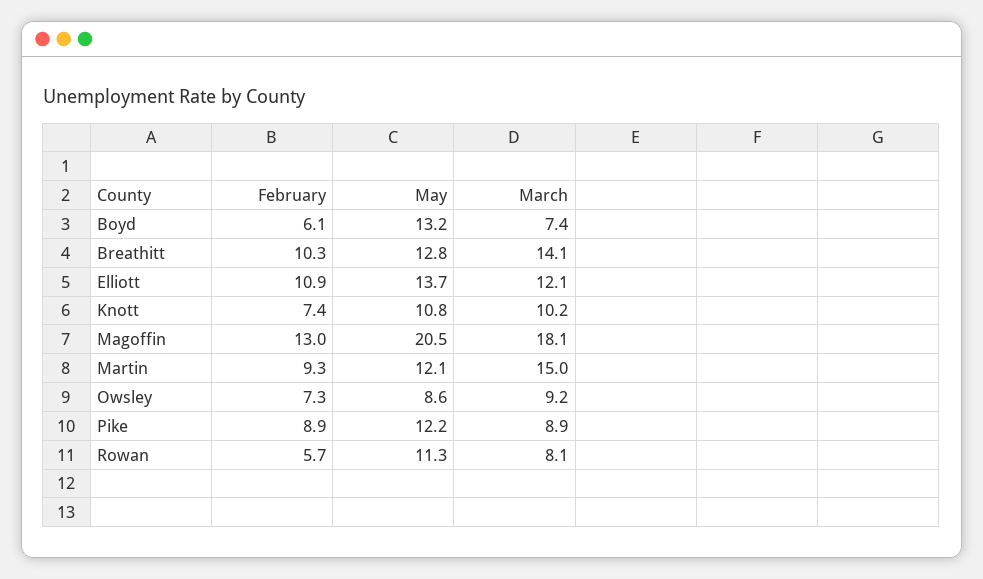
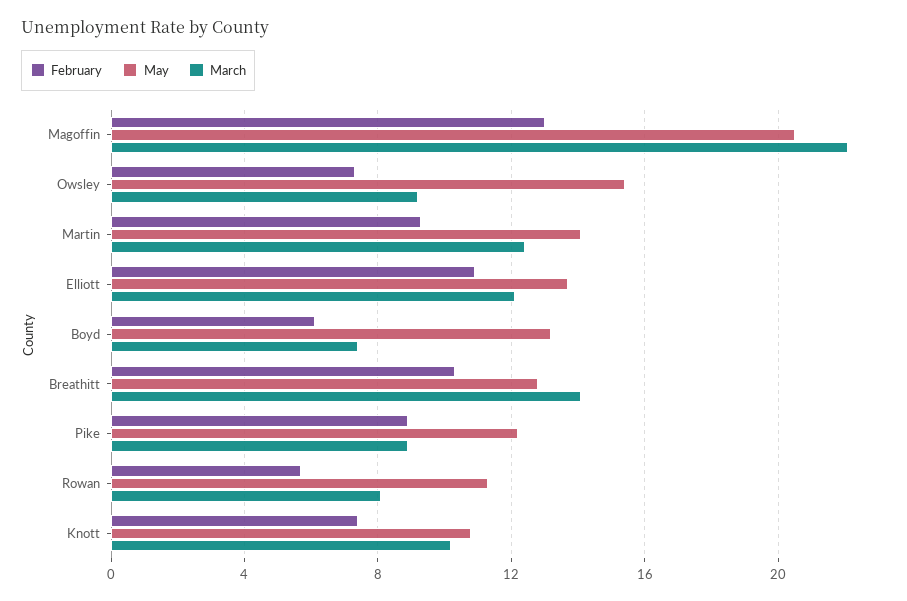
March, Magoffin: 18.1 -> 22
May, Martin: 12.1 -> 14
March, Martin: 15 -> 12.5
May, Owsley: 8.6 -> 15.5

